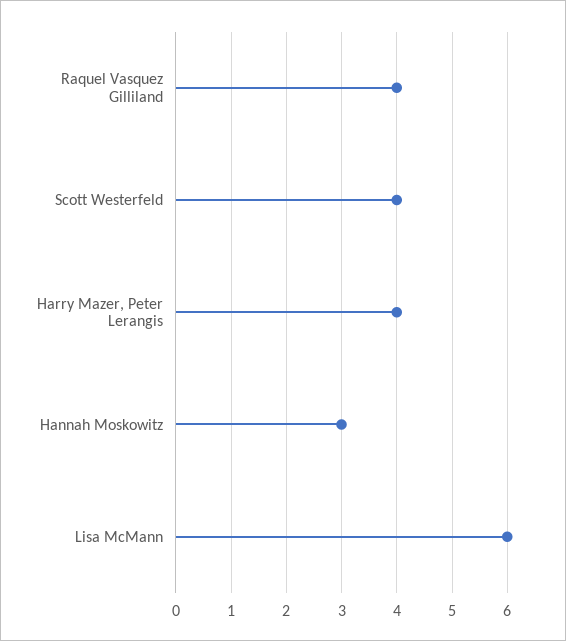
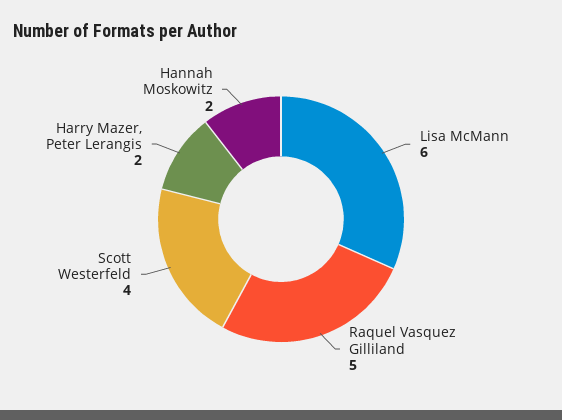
Raquel Vasquez Gilliland: 4 -> 5
Harry Mazer, Peter Lerangis: 4 -> 2
Hannah Moskowitz: 3 -> 2

